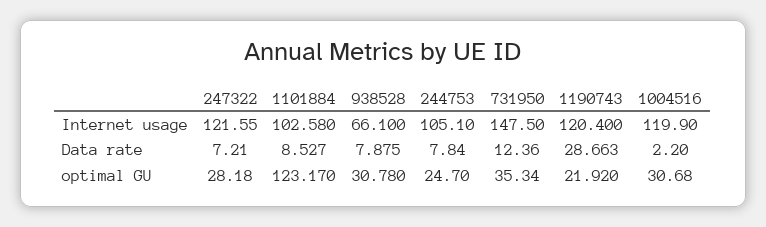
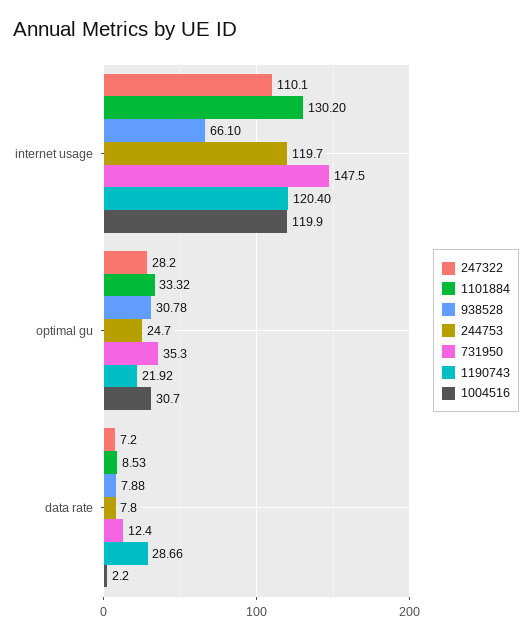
247322, Internet usage: 121.55 -> 110.1
1101884, Internet usage: 102.58 -> 130.2
244753, Internet usage: 105.1 -> 119.7
1101884, optimal GU: 123.17 -> 33.32

